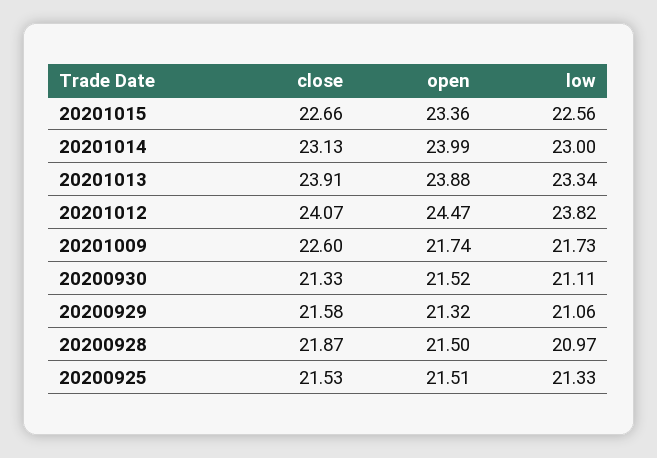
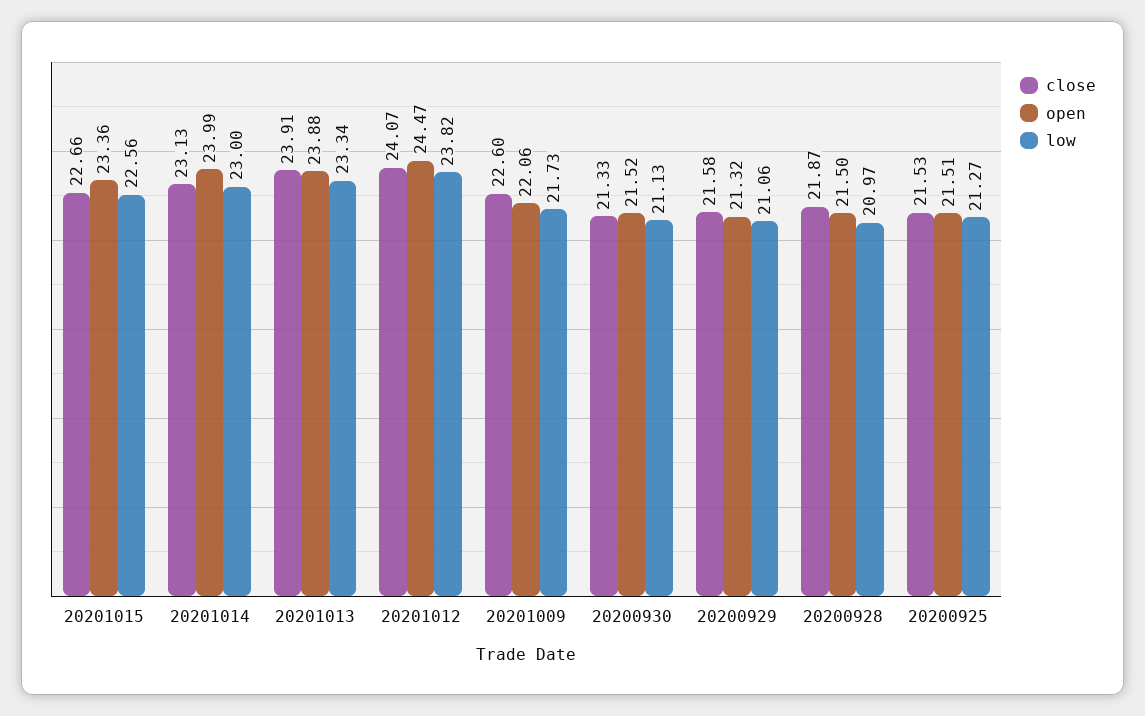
open, 20201009: 21.74 -> 22.06
low, 20200930: 21.11 -> 21.13
low, 20200925: 21.33 -> 21.27

